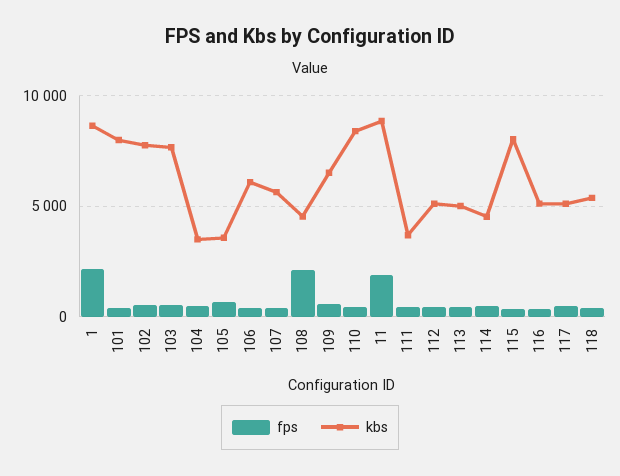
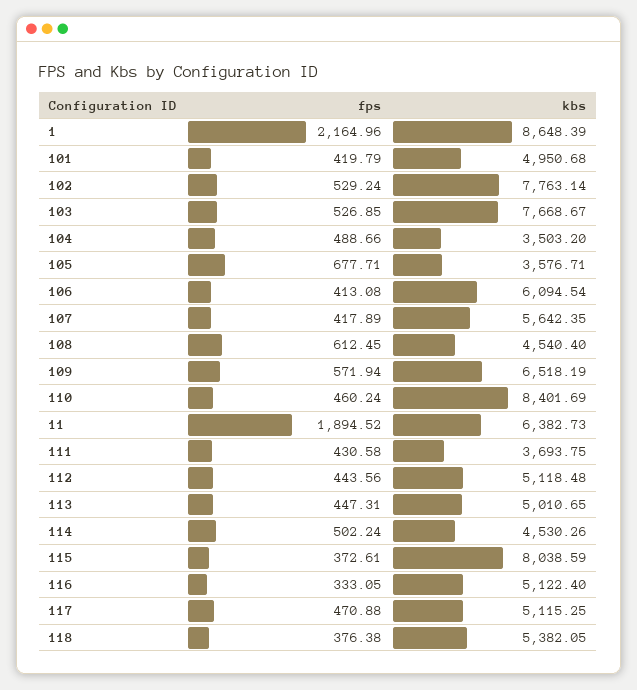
kbs, 101: 8000 -> 4950.68
fps, 108: 2000 -> 612.45
kbs, 11: 9000 -> 6382.73

